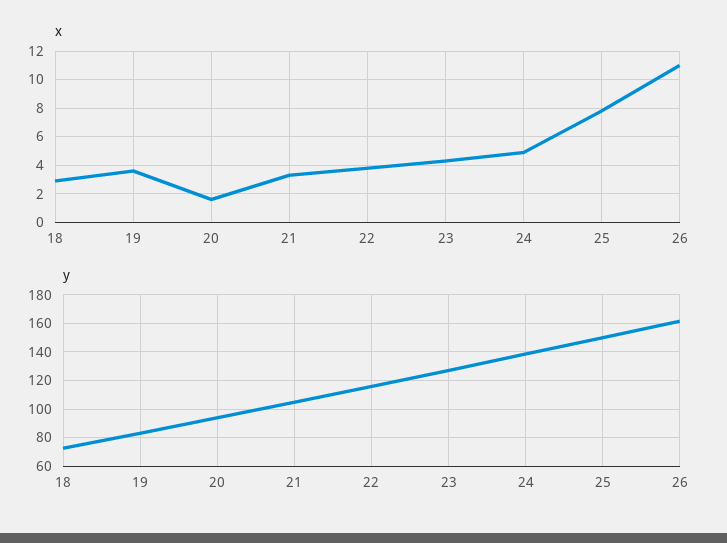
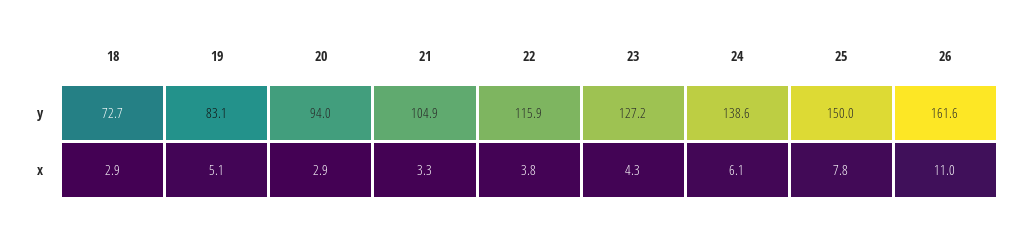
x, 19: 3.5 -> 5.1
x, 20: 1.5 -> 2.9
x, 24: 5 -> 6.1

